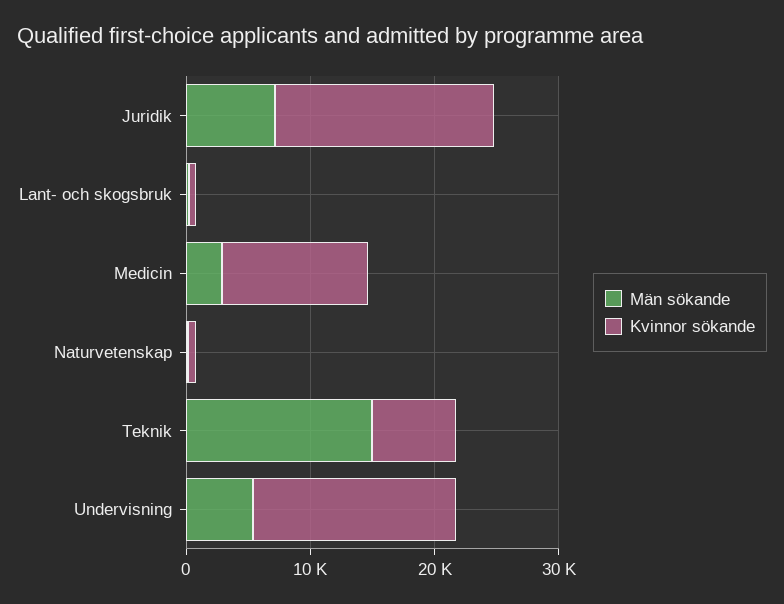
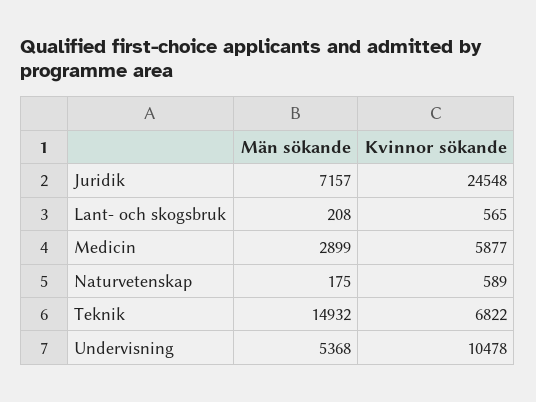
Kvinnor sökande, Juridik: 18000 -> 24548
Kvinnor sökande, Medicin: 12000 -> 5877
Kvinnor sökande, Undervisning: 16000 -> 10478

